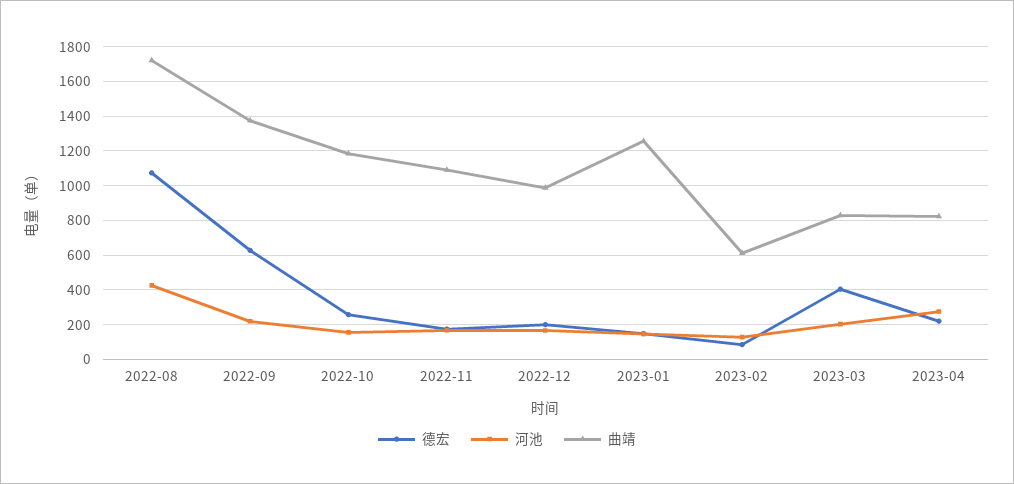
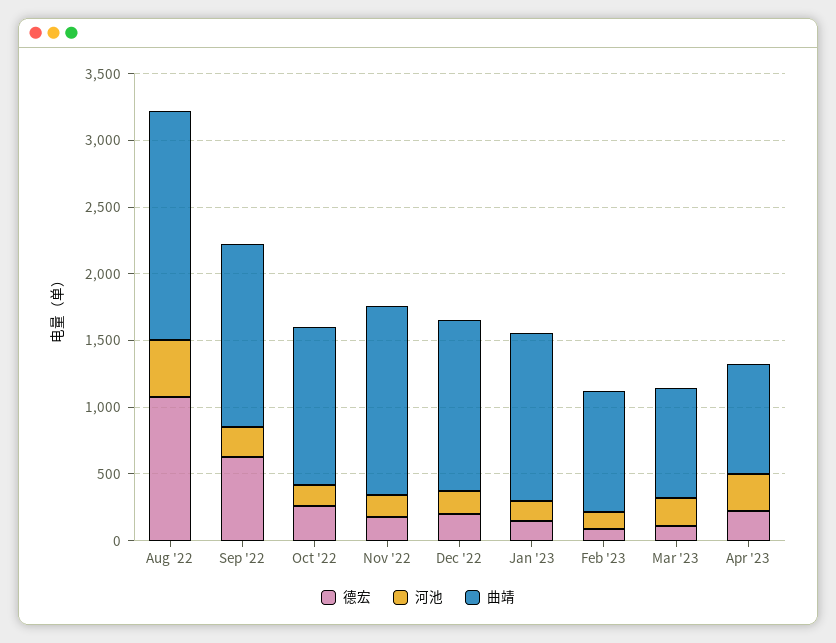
曲靖, 2022-11: 1100 -> 1400
曲靖, 2022-12: 1000 -> 1300
曲靖, 2023-02: 600 -> 900
德宏, 2023-03: 400 -> 100

